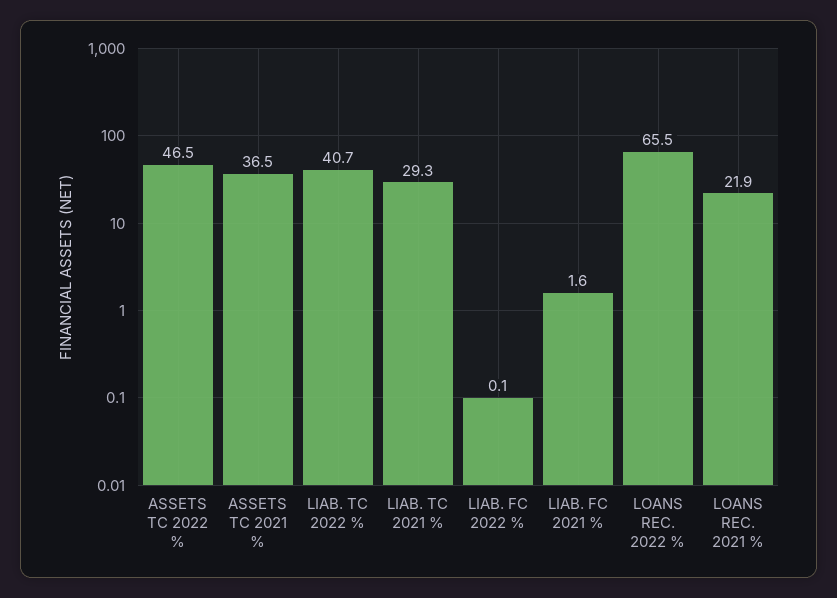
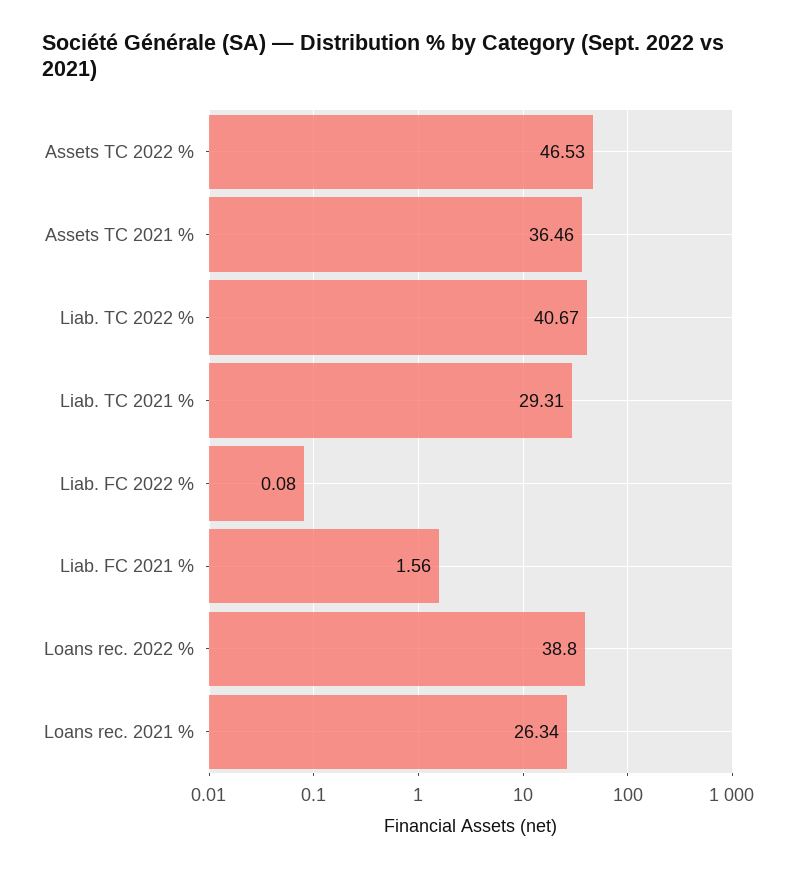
LOANS REC. 2022 %: 65.5 -> 38.8
LOANS REC. 2021 %: 21.9 -> 26.34

